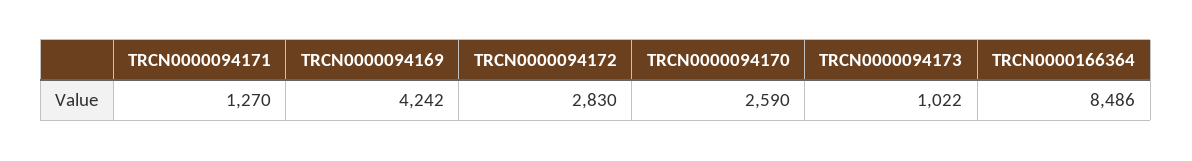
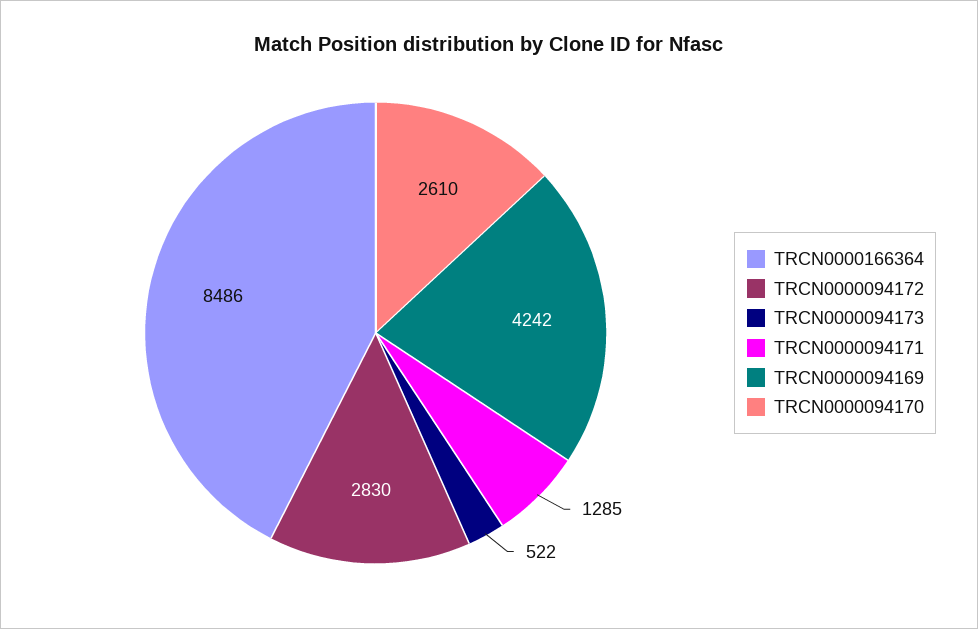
TRCN0000094171: 1270 -> 1285
TRCN0000094170: 2590 -> 2610
TRCN0000094173: 1022 -> 522

